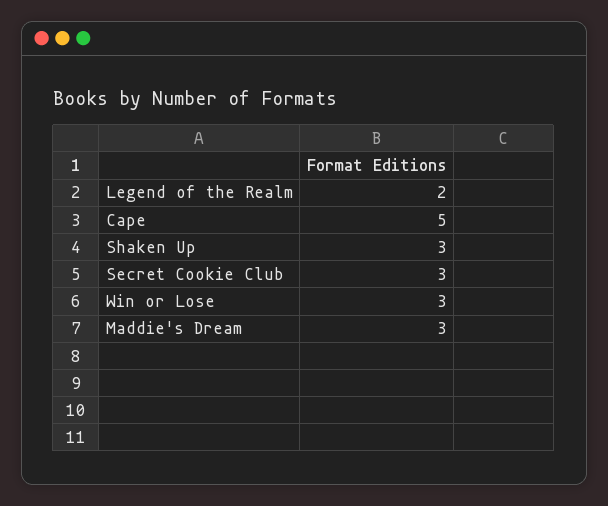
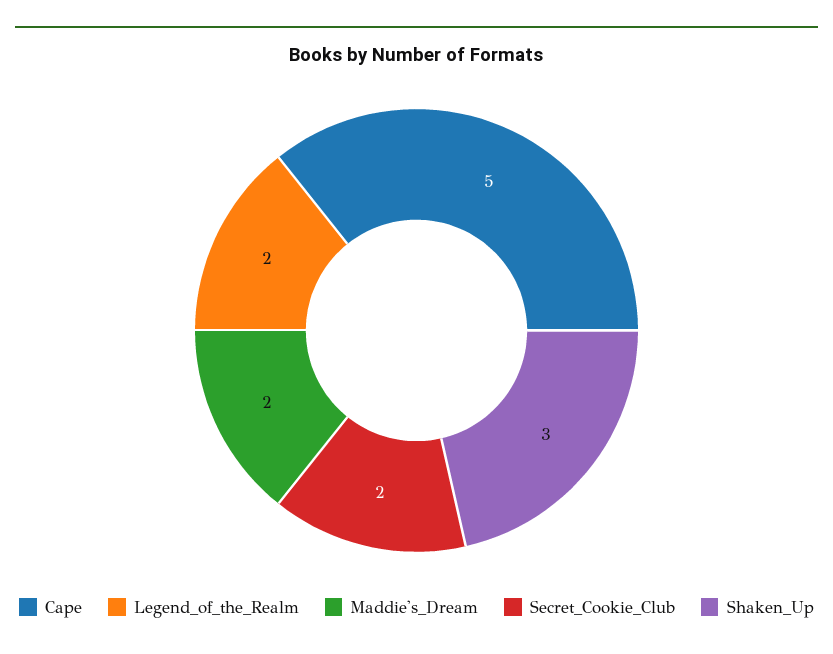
Secret Cookie Club: 3 -> 2
Win or Lose: 3 -> none
Maddie's Dream: 3 -> 2

